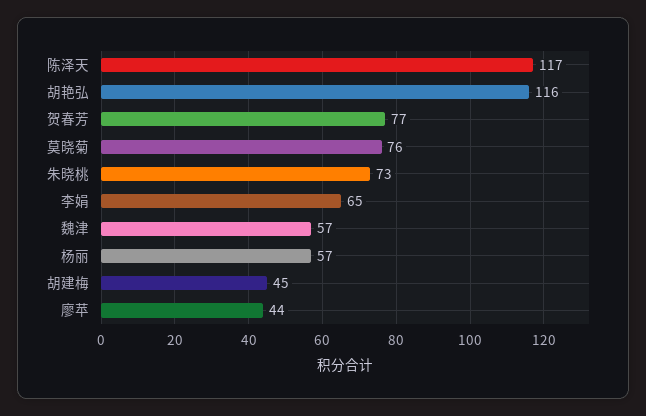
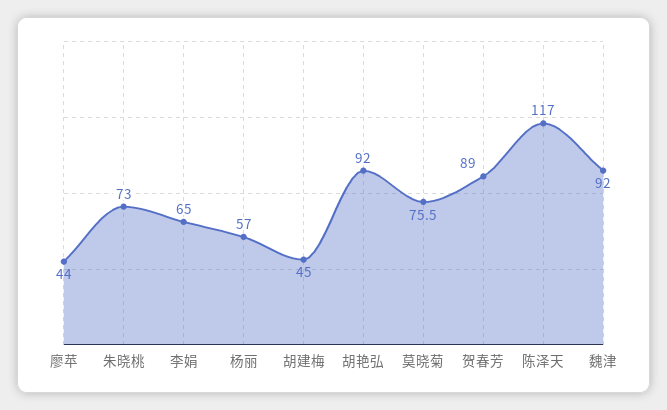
胡艳弘: 116 -> 92
贺春芳: 77 -> 89
魏津: 57 -> 92

